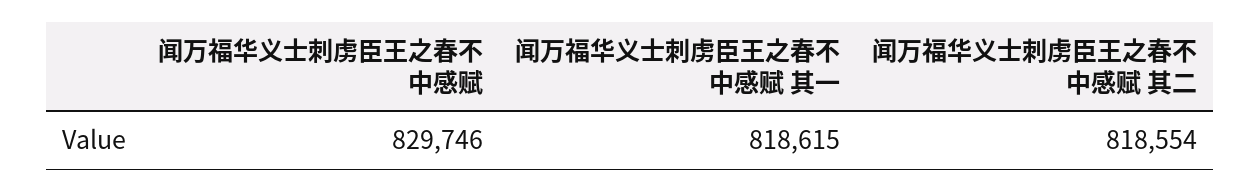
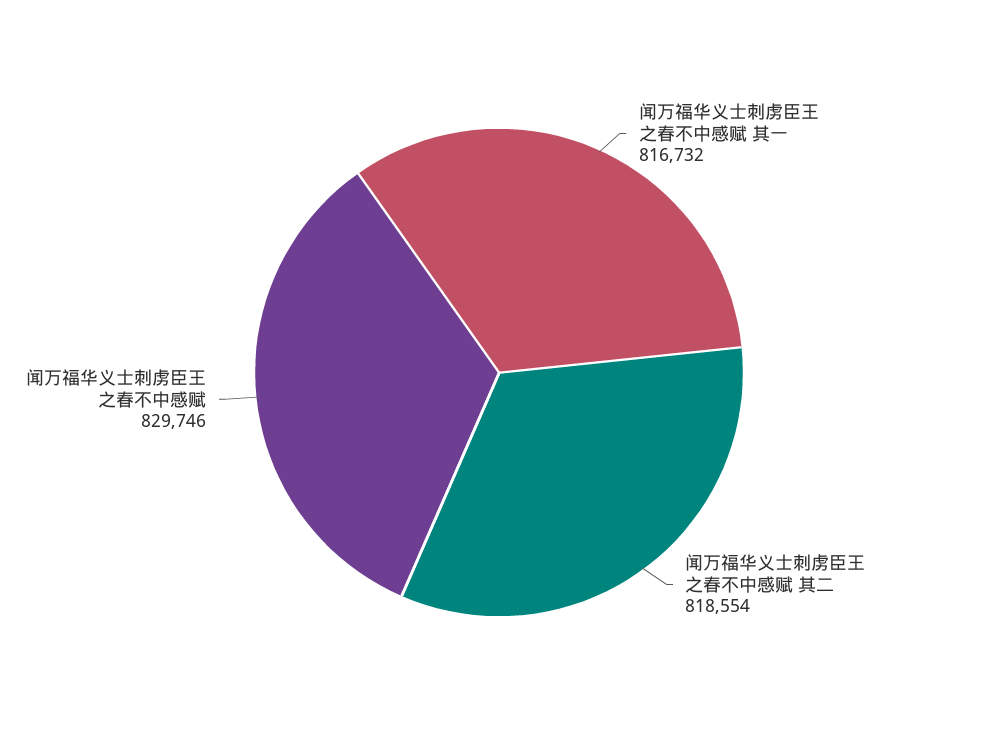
闻万福华义士刺虏臣王之春不中感赋 其一: 818615 -> 816732

